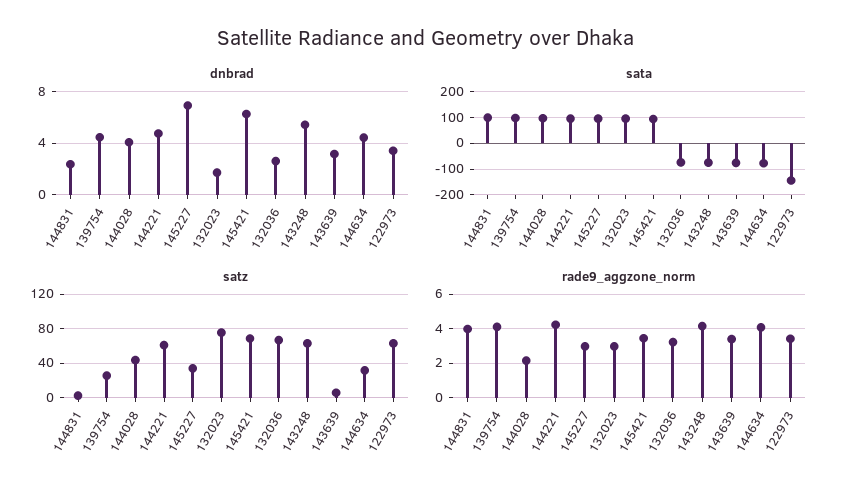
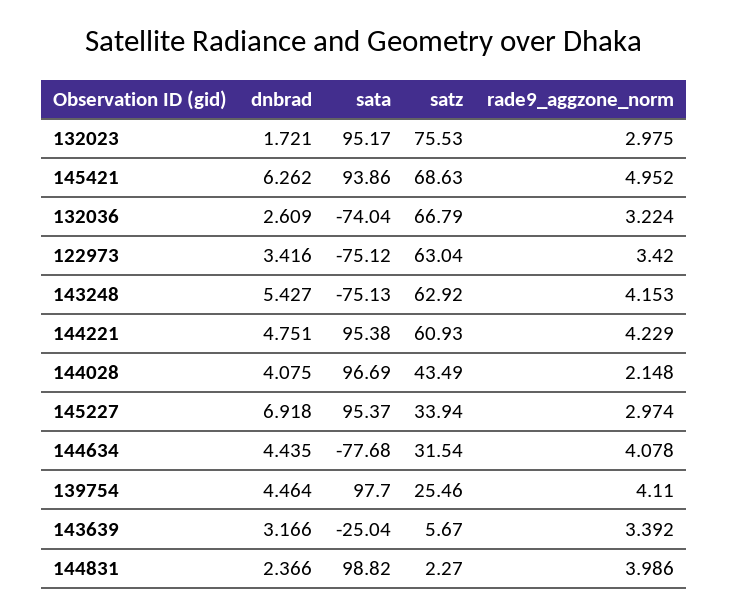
sata, 143639: -75 -> -25.04
sata, 122973: -150 -> -75.12
rade9_aggzone_norm, 145421: 3.5 -> 4.952

